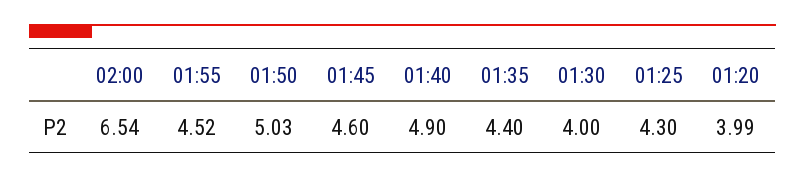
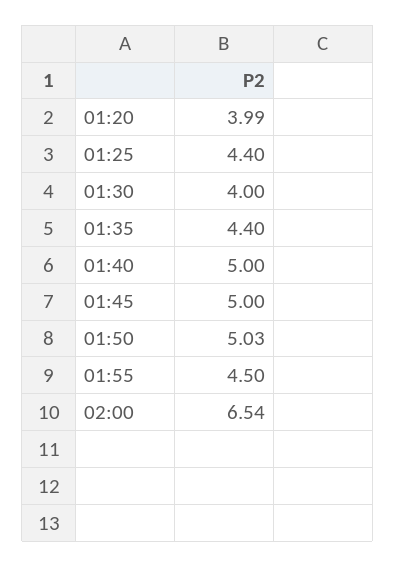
01:55: 4.52 -> 4.5
01:45: 4.6 -> 5
01:40: 4.9 -> 5
01:25: 4.3 -> 4.4

